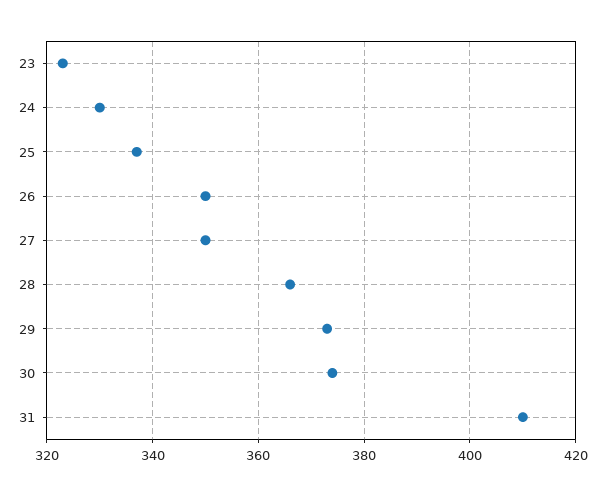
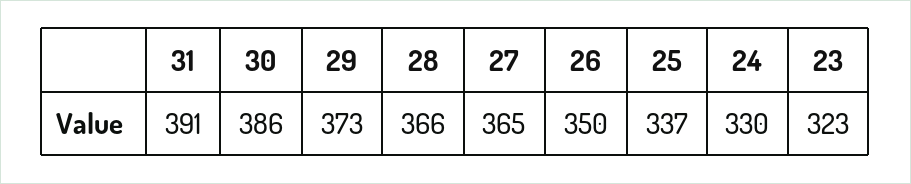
27: 350 -> 365
30: 375 -> 386
31: 410 -> 391

